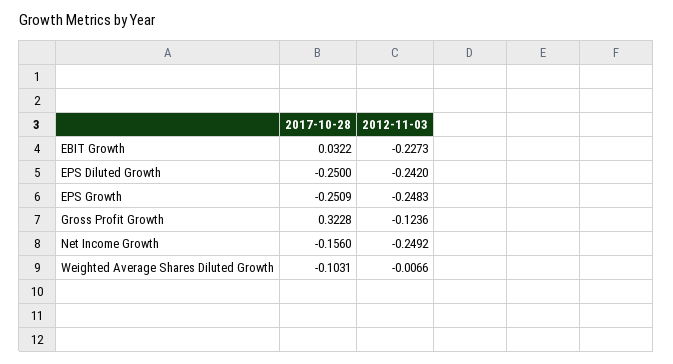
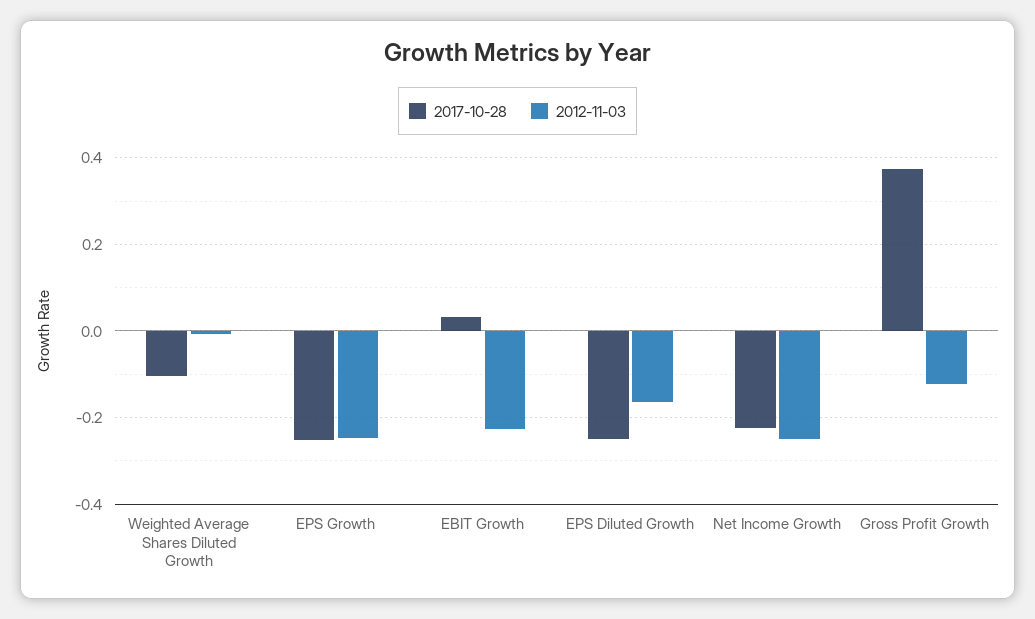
2012-11-03, EPS Diluted Growth: -0.242 -> -0.16
2017-10-28, Gross Profit Growth: 0.3228 -> 0.38
2017-10-28, Net Income Growth: -0.156 -> -0.22

